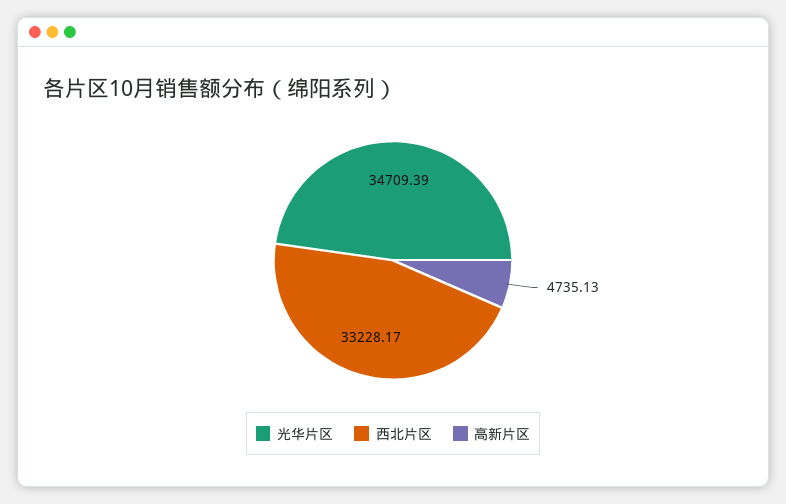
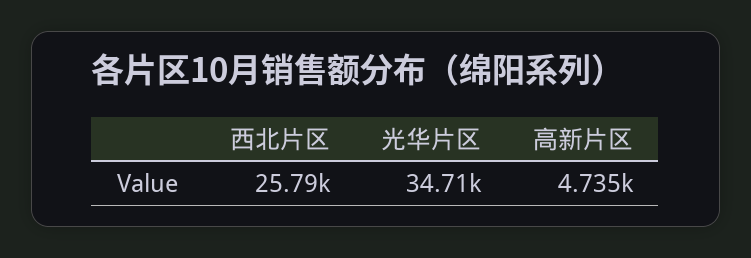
西北片区: 33228.17 -> 25790

